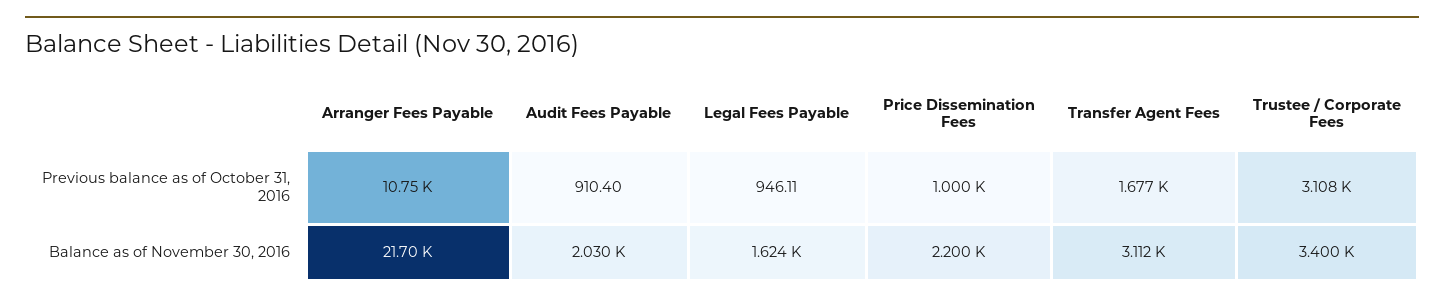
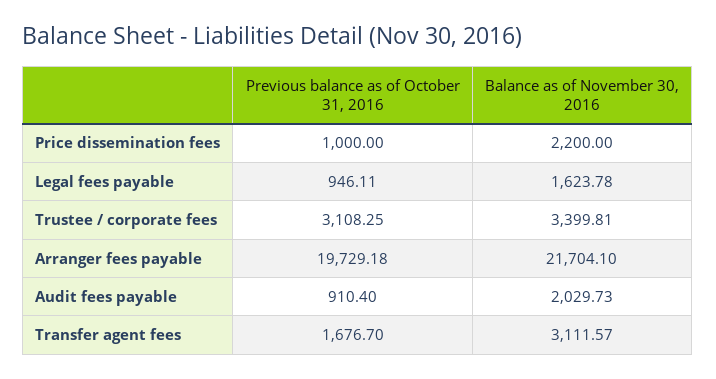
Arranger Fees Payable, Previous balance as of October 31, 2016: 10750 -> 19729.18

